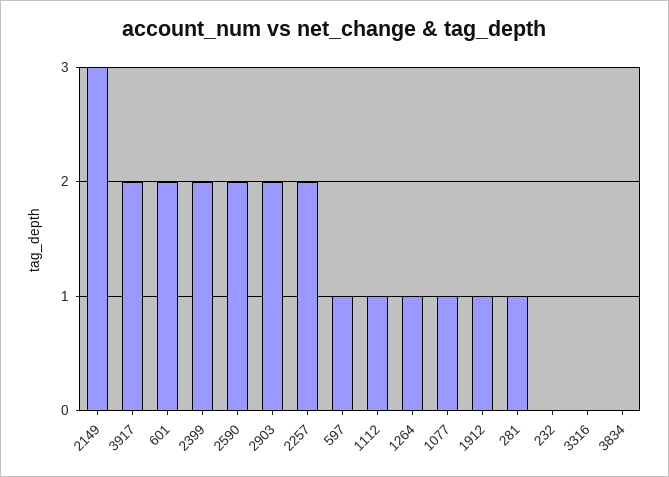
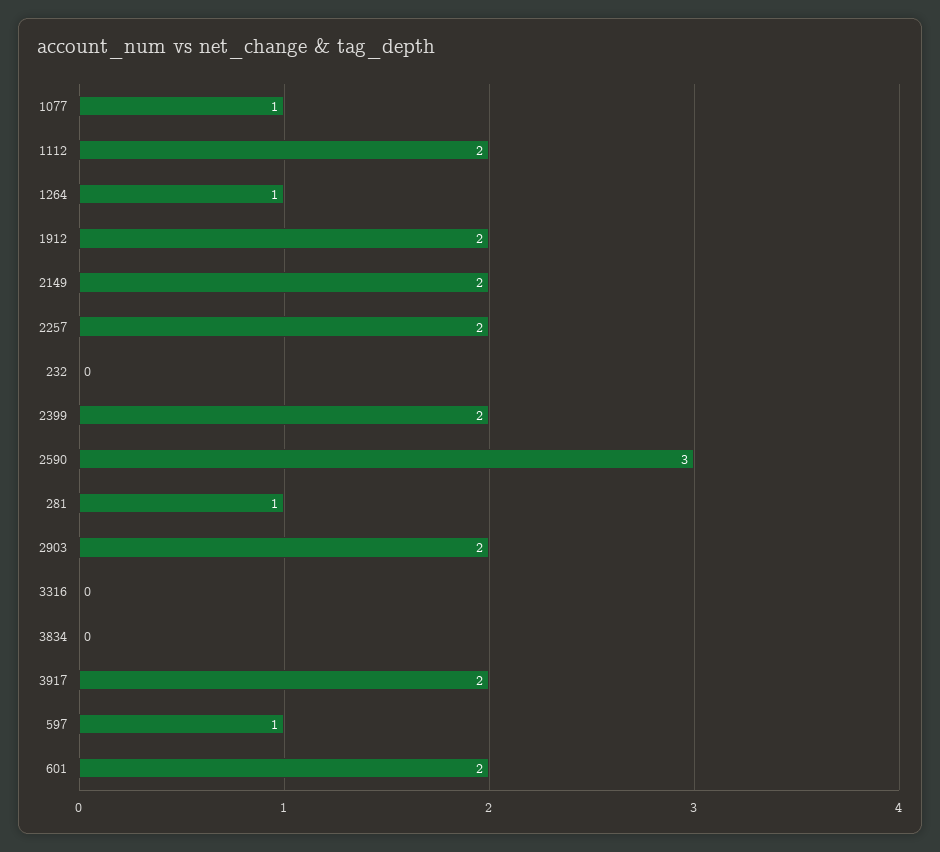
2149: 3 -> 2
2590: 2 -> 3
1112: 1 -> 2
1912: 1 -> 2

